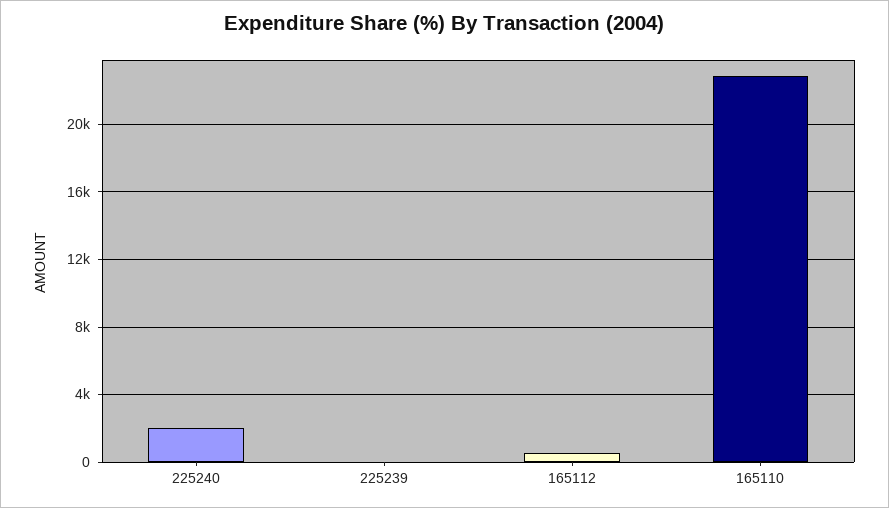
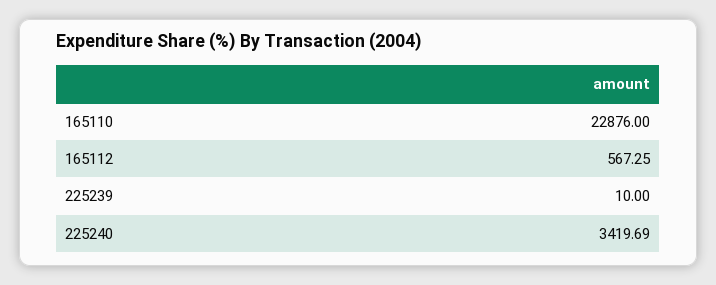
225240: 2000 -> 3419.69

